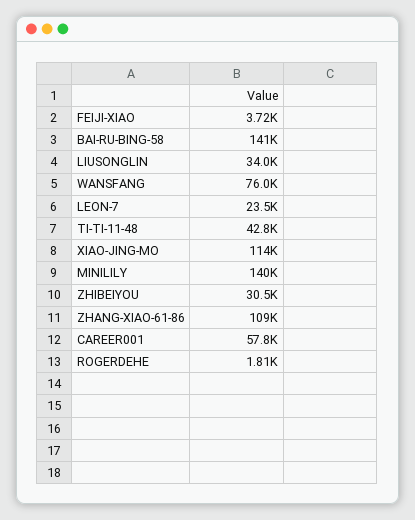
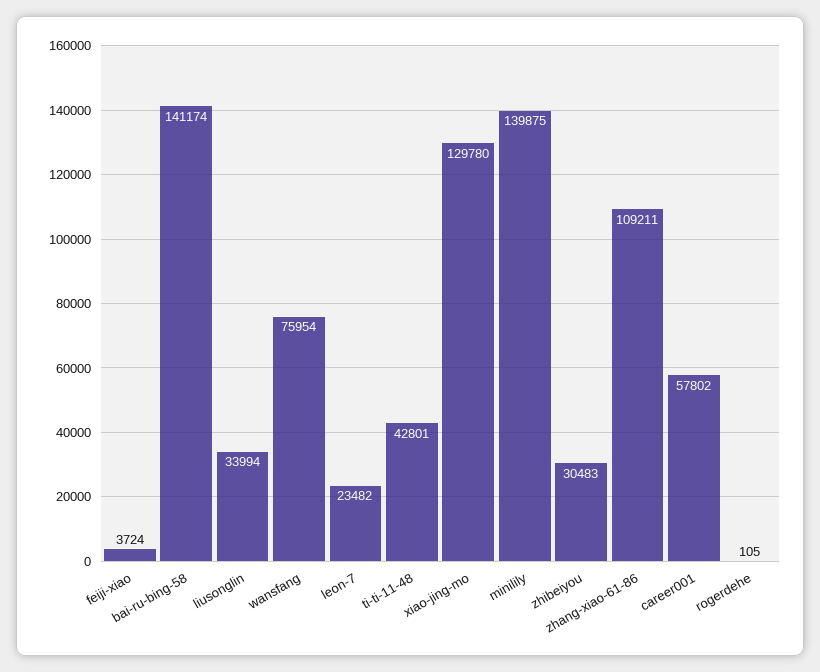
XIAO-JING-MO: 114000 -> 129780
ROGERDEHE: 1810 -> 105

